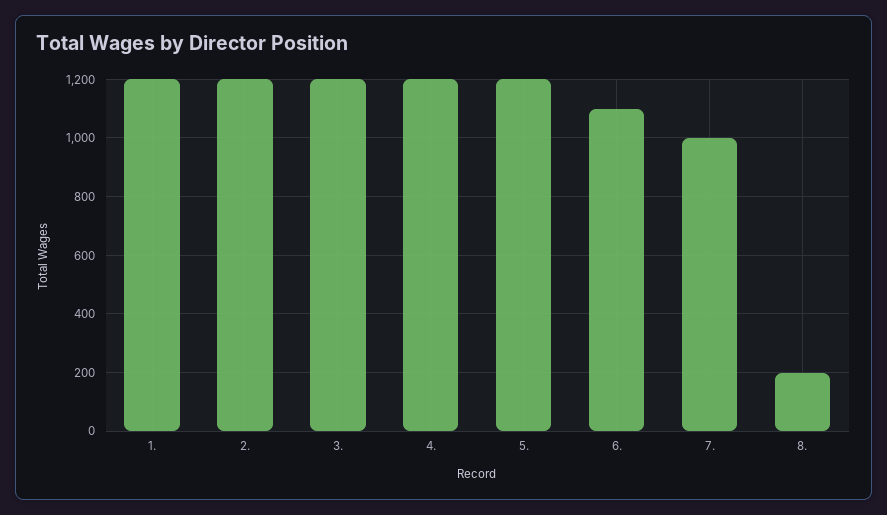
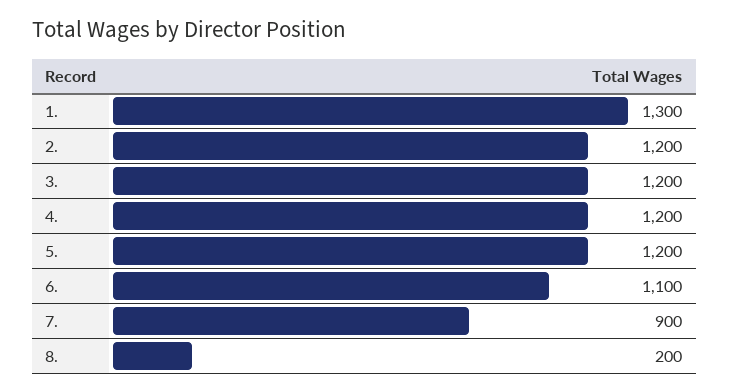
1.: 1200 -> 1300
7.: 1000 -> 900

